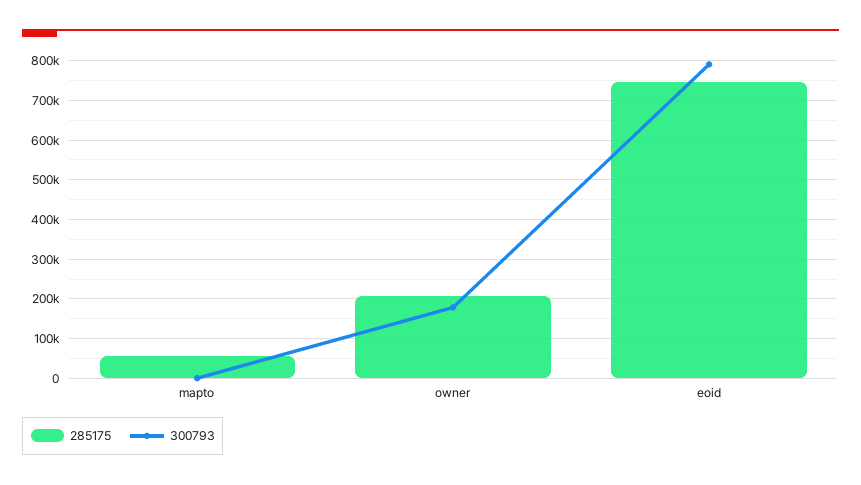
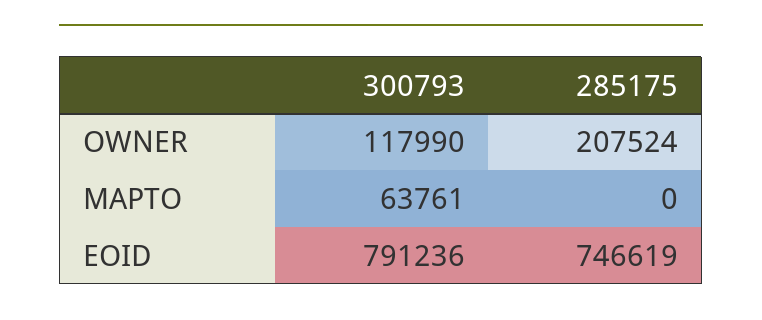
285175, mapto: 60000 -> 0
300793, mapto: 0 -> 63761
300793, owner: 180000 -> 117990

